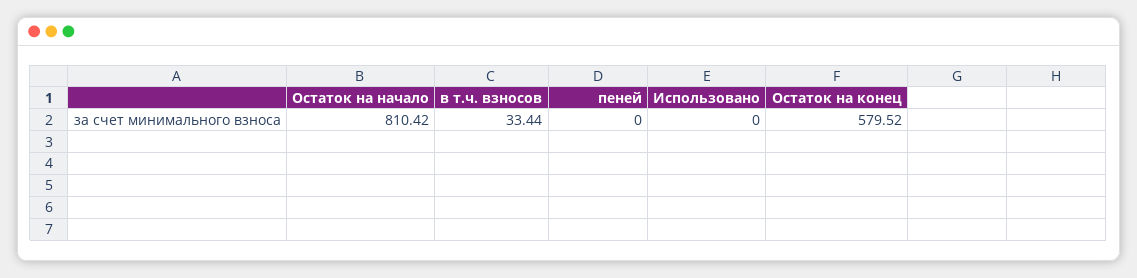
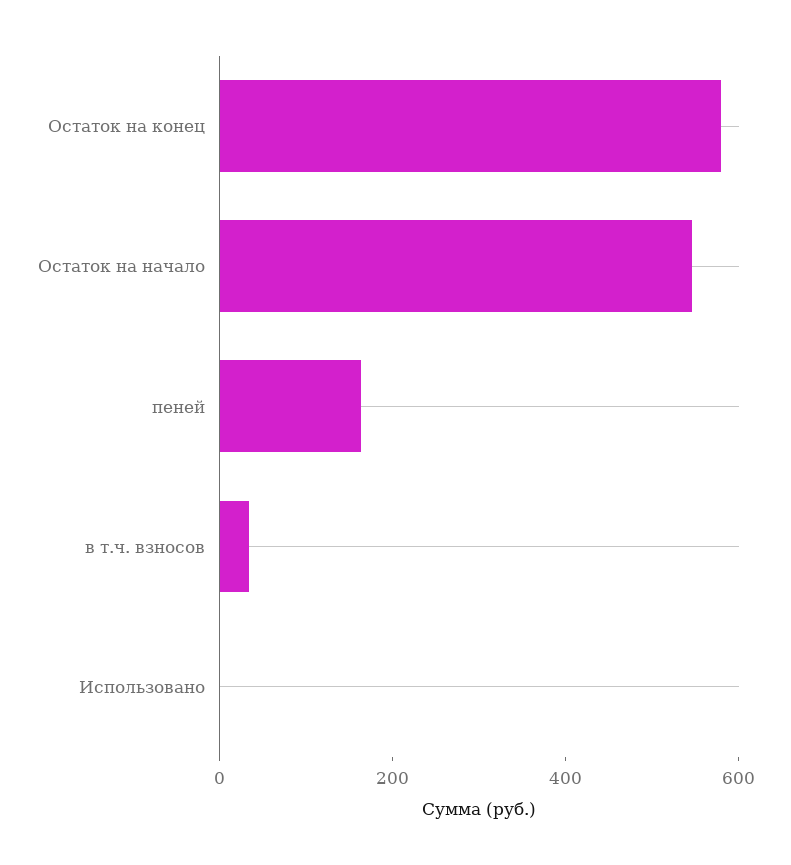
Остаток на начало: 810.42 -> 550
пеней: 0 -> 150

